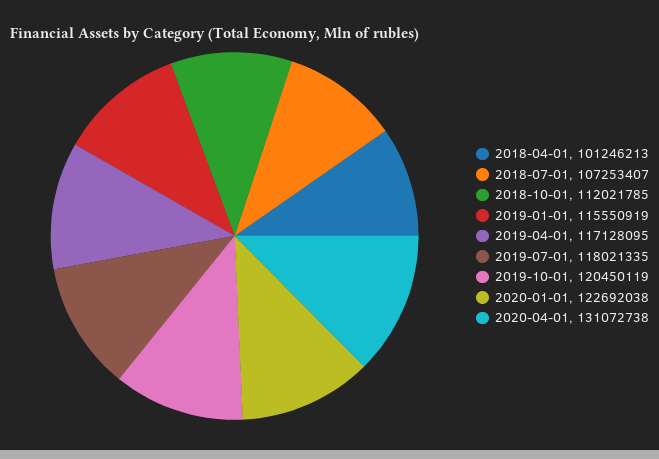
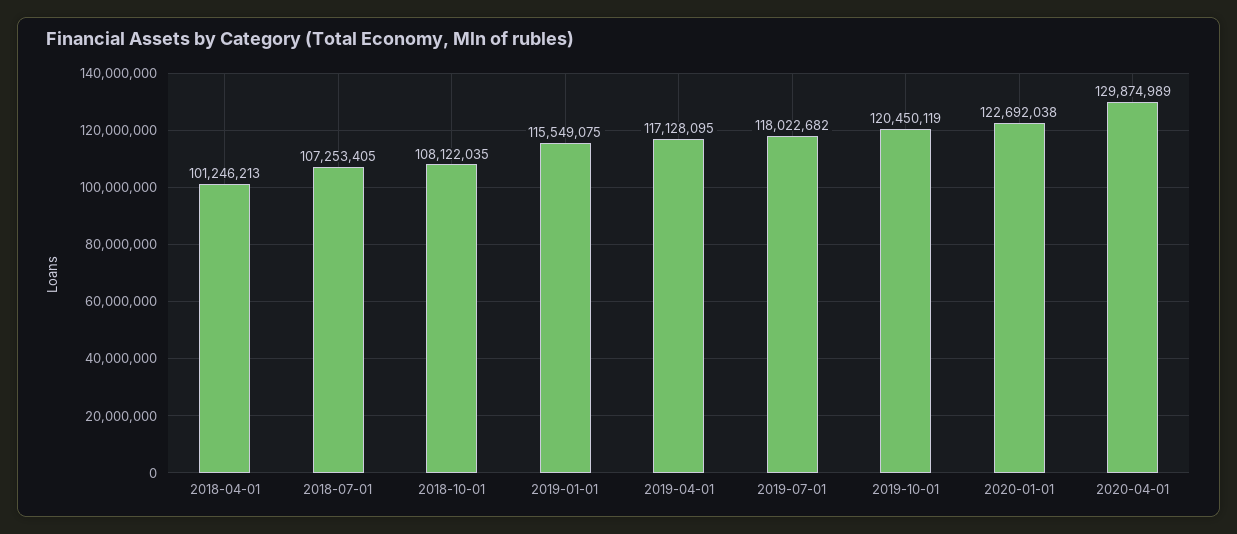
2018-07-01: 107253407 -> 107253405
2018-10-01: 112021785 -> 108122035
2019-01-01: 115550919 -> 115549075
2019-07-01: 118021335 -> 118022682
2020-04-01: 131072738 -> 129874989

